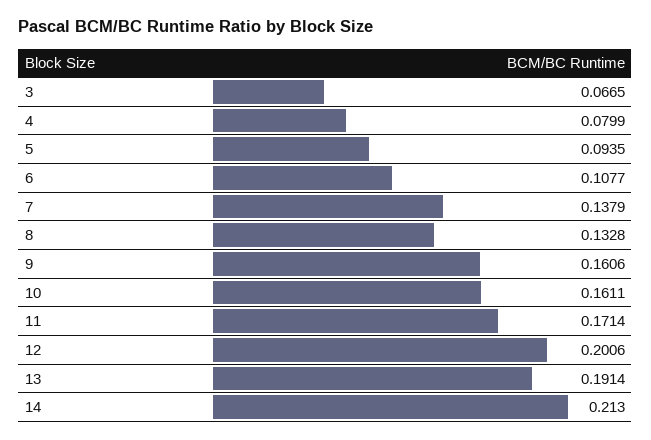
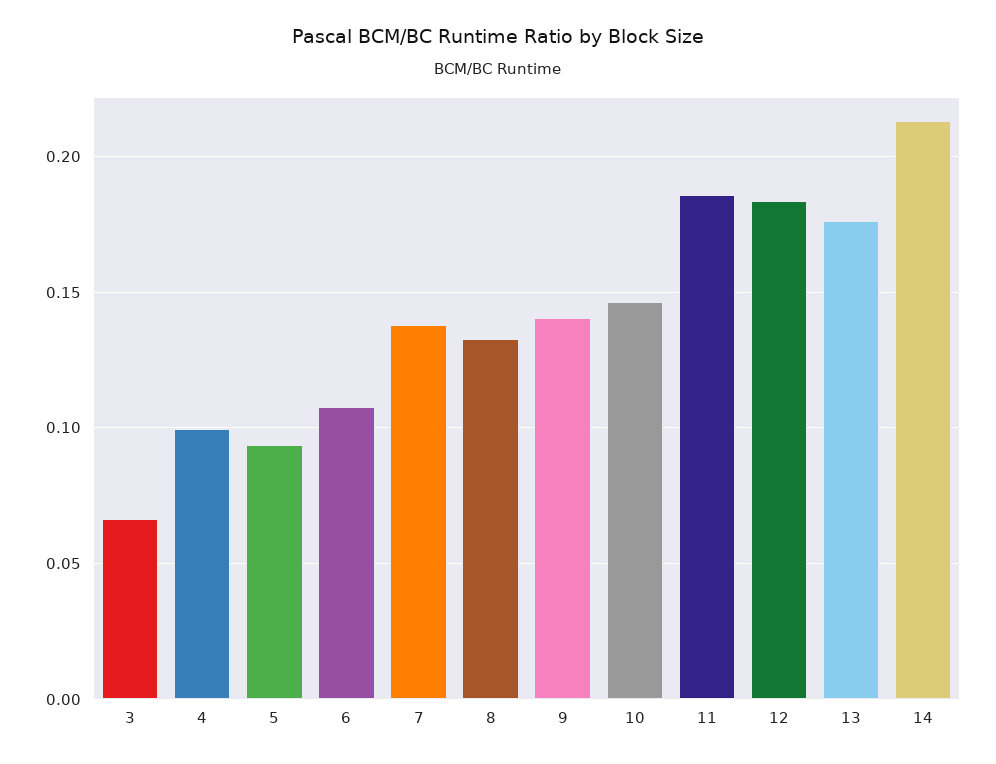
4: 0.0799 -> 0.1
9: 0.1606 -> 0.14
10: 0.1611 -> 0.145
11: 0.1714 -> 0.185
12: 0.2006 -> 0.185
13: 0.1914 -> 0.175

